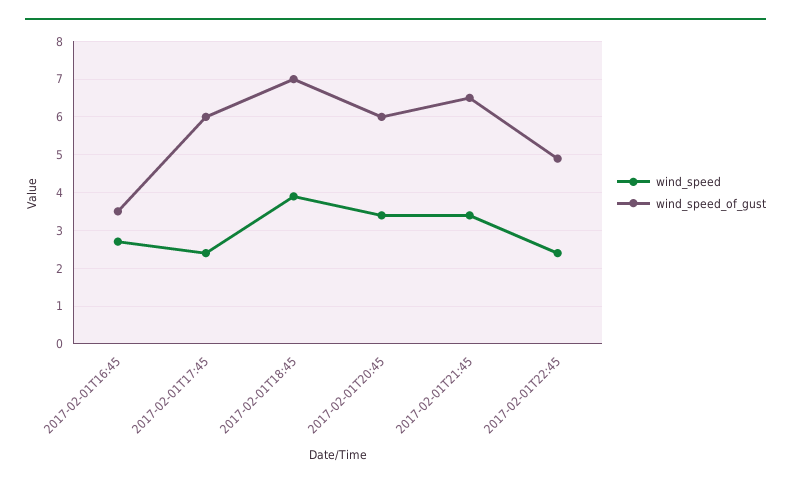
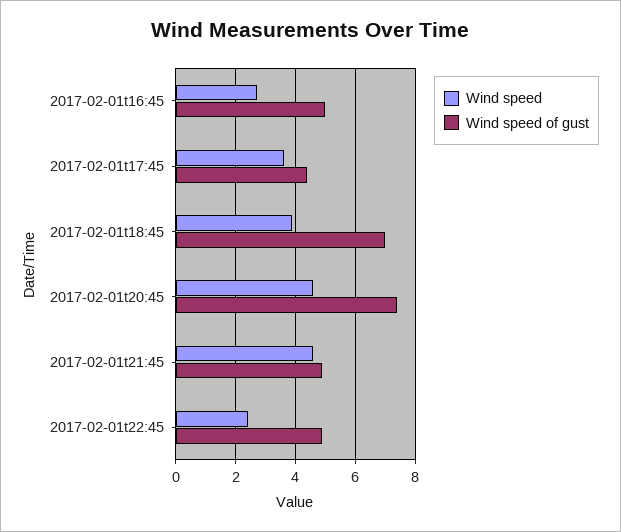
wind_speed_of_gust, 2017-02-01T16:45: 3.5 -> 5
wind_speed, 2017-02-01T17:45: 2.5 -> 3.5
wind_speed_of_gust, 2017-02-01T17:45: 6 -> 4.5
wind_speed, 2017-02-01T20:45: 3.5 -> 4.5
wind_speed_of_gust, 2017-02-01T20:45: 6 -> 7.5
wind_speed, 2017-02-01T21:45: 3.5 -> 4.5
wind_speed_of_gust, 2017-02-01T21:45: 6.5 -> 5

